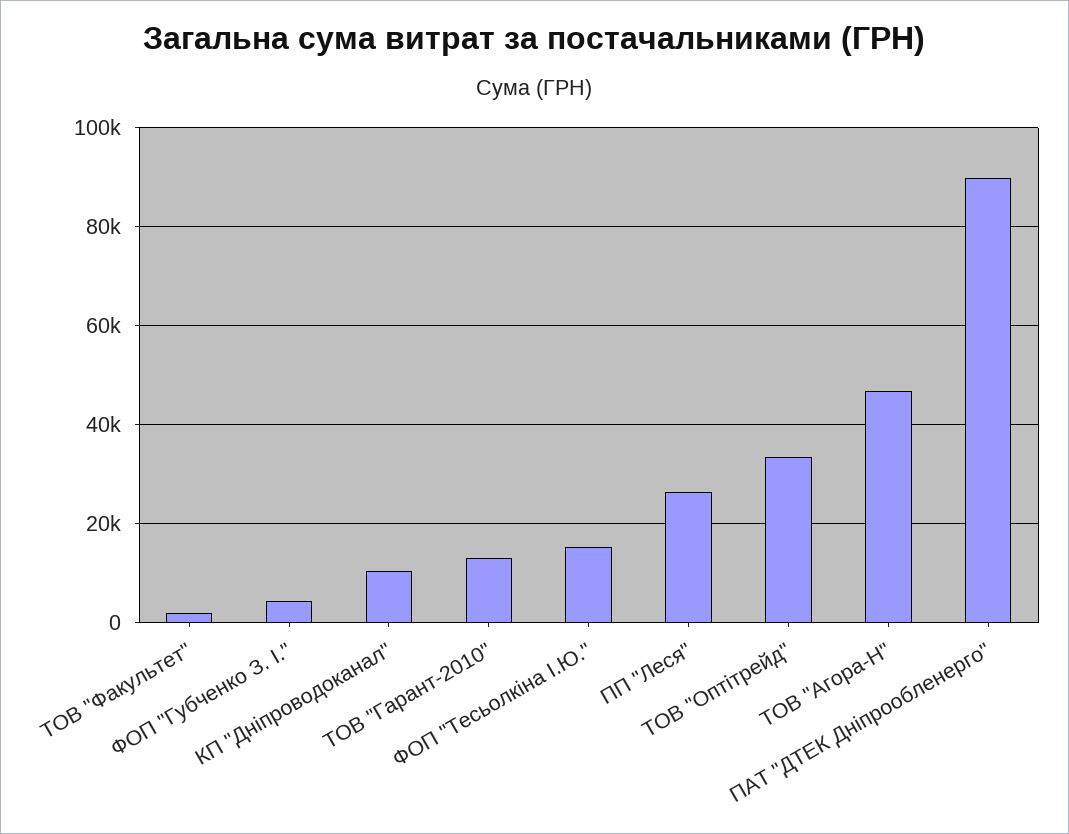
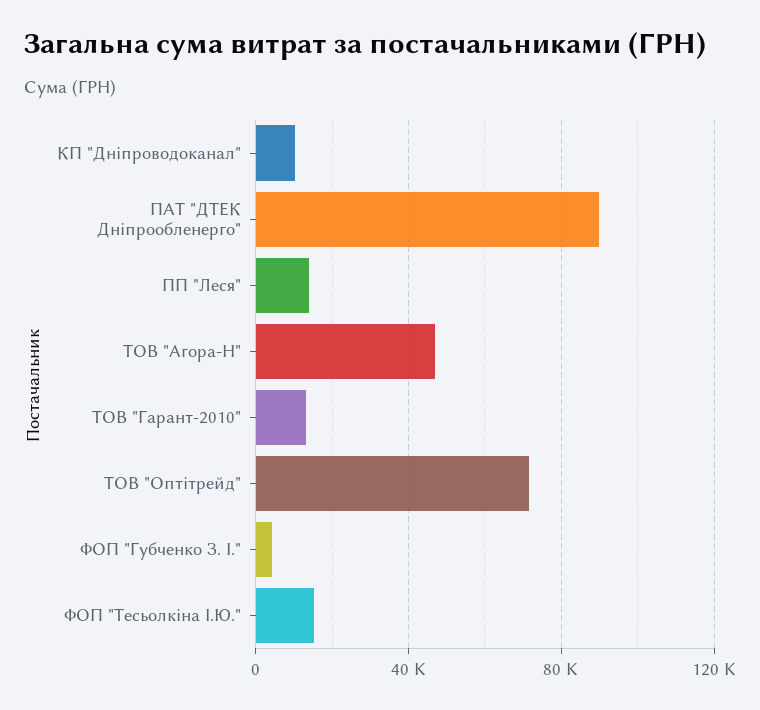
ТОВ "Факультет": 2000 -> none
ПП "Леся": 26000 -> 15000
ТОВ "Оптітрейд": 34000 -> 70000

